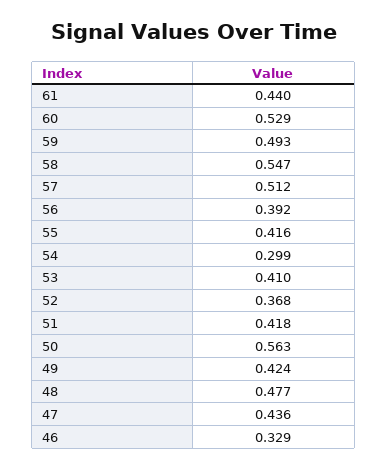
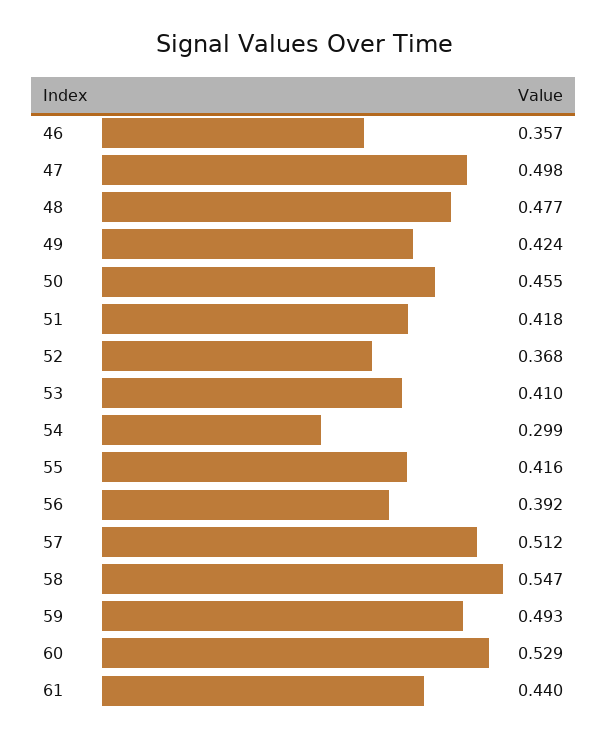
50: 0.563 -> 0.455
47: 0.436 -> 0.498
46: 0.329 -> 0.357

